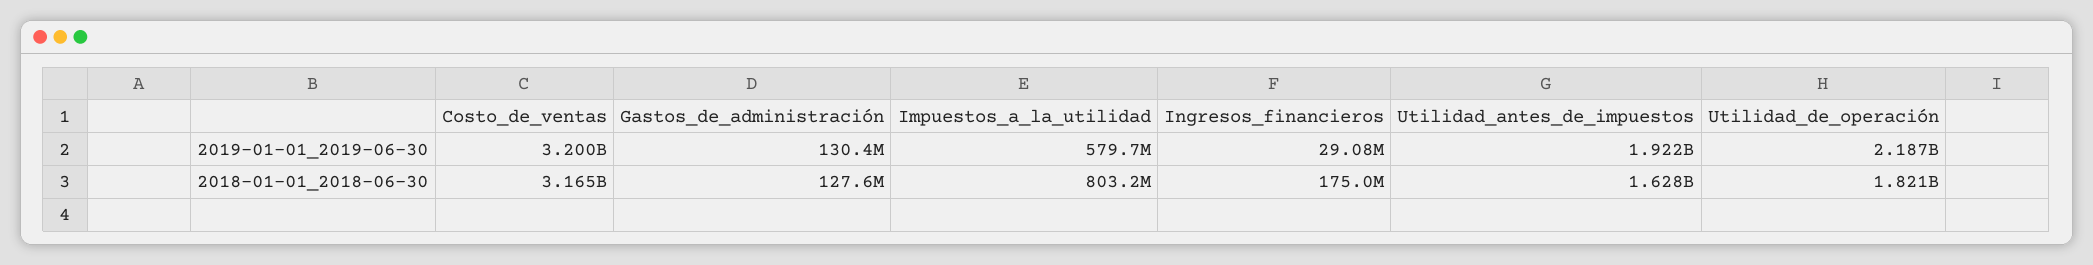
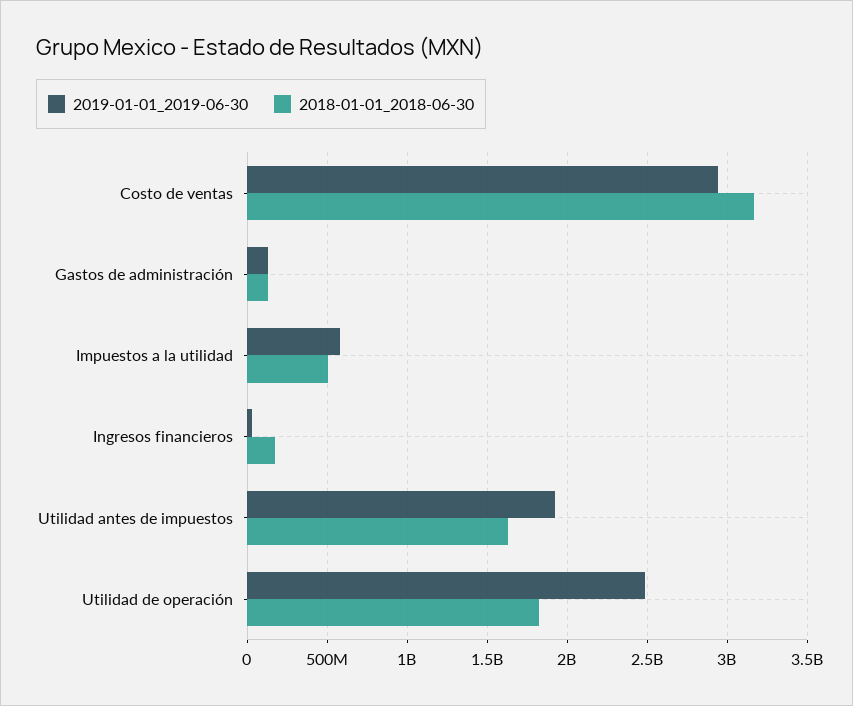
2019-01-01_2019-06-30, Costo_de_ventas: 3200000000 -> 2950000000
2019-01-01_2019-06-30, Utilidad_de_operación: 2187000000 -> 2500000000
2018-01-01_2018-06-30, Impuestos_a_la_utilidad: 803200000 -> 500000000

